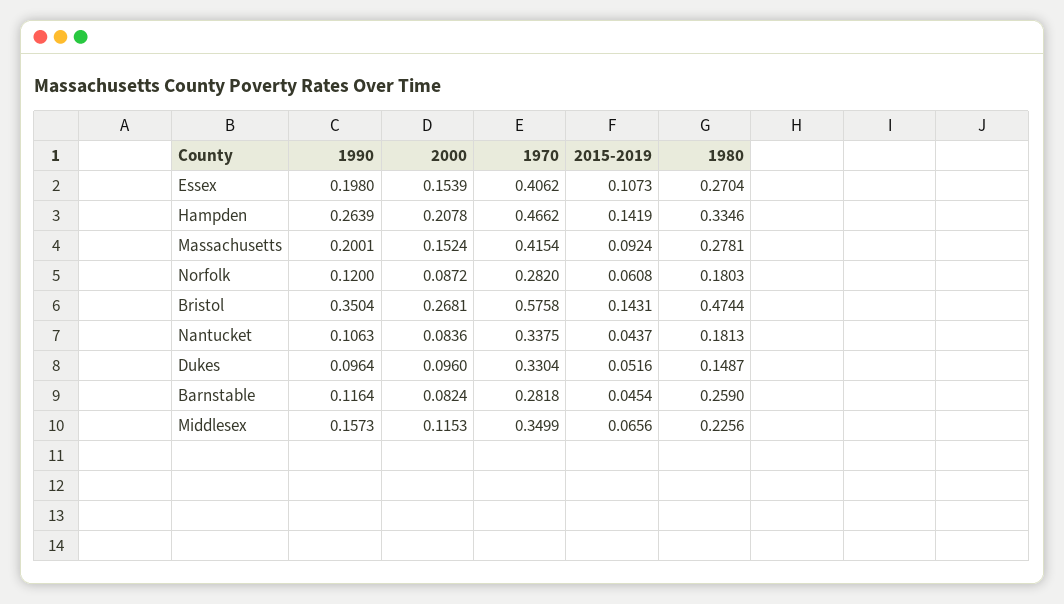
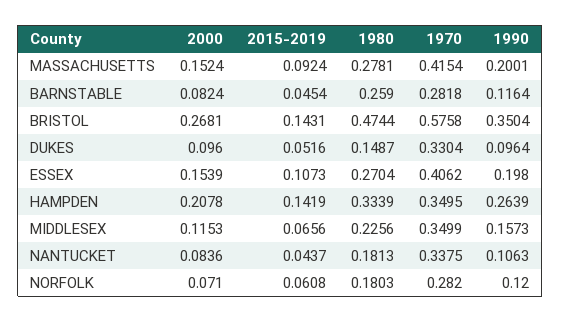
1970, Hampden: 0.4662 -> 0.3495
1980, Hampden: 0.3346 -> 0.3339
2000, Norfolk: 0.0872 -> 0.071

